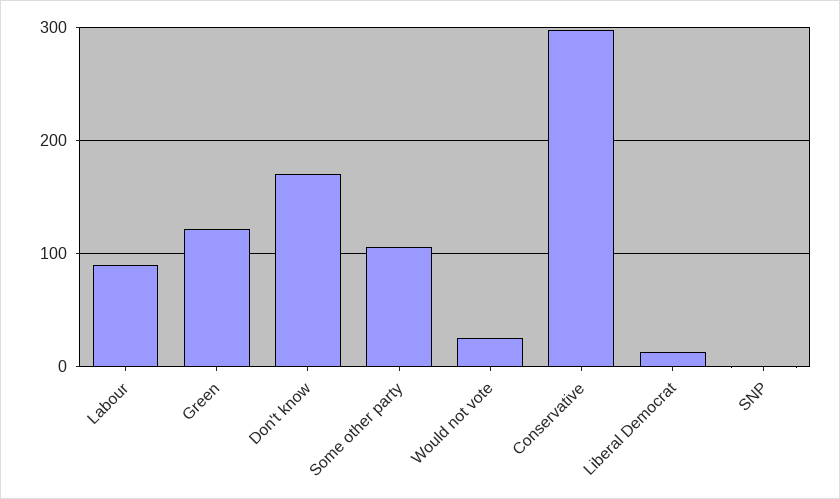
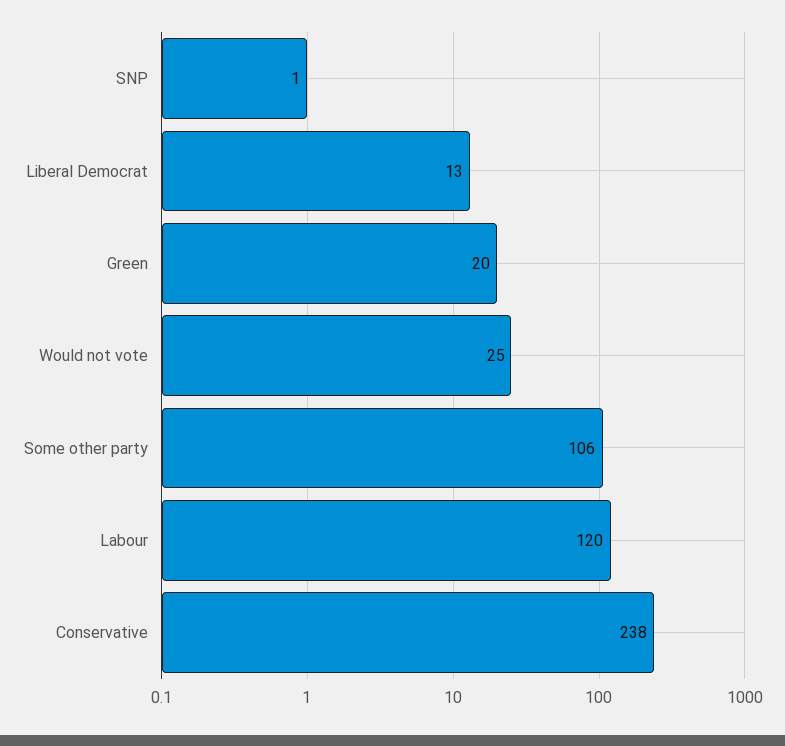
Labour: 90 -> 120
Green: 120 -> 20
Don't know: 170 -> none
Conservative: 300 -> 238

